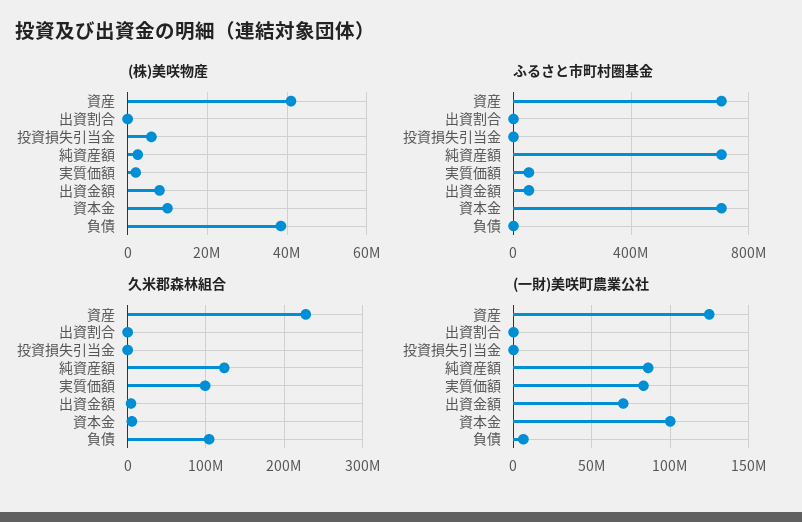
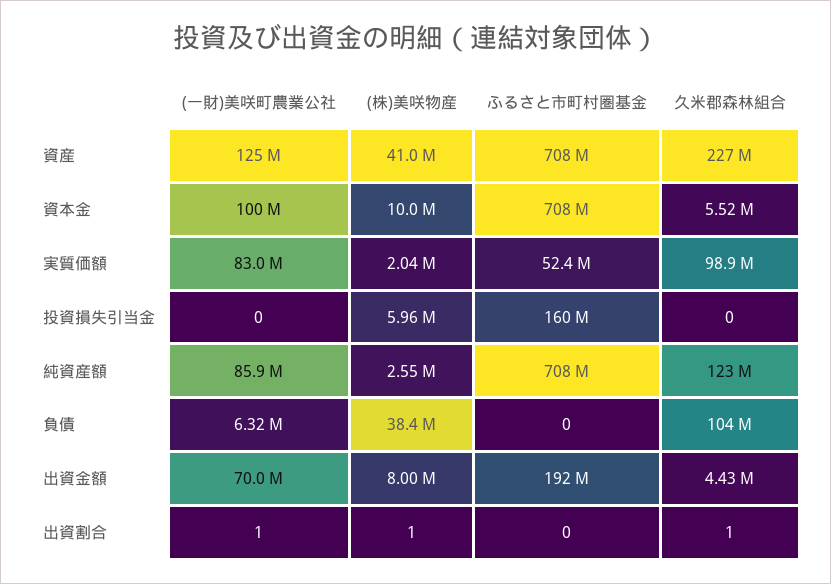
ふるさと市町村圏基金, 投資損失引当金: 0 -> 160000000
ふるさと市町村圏基金, 出資金額: 50000000 -> 192000000

